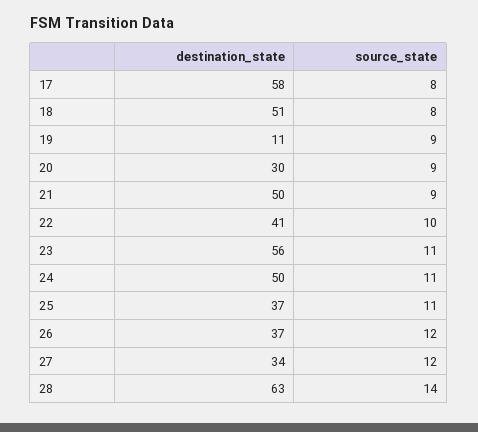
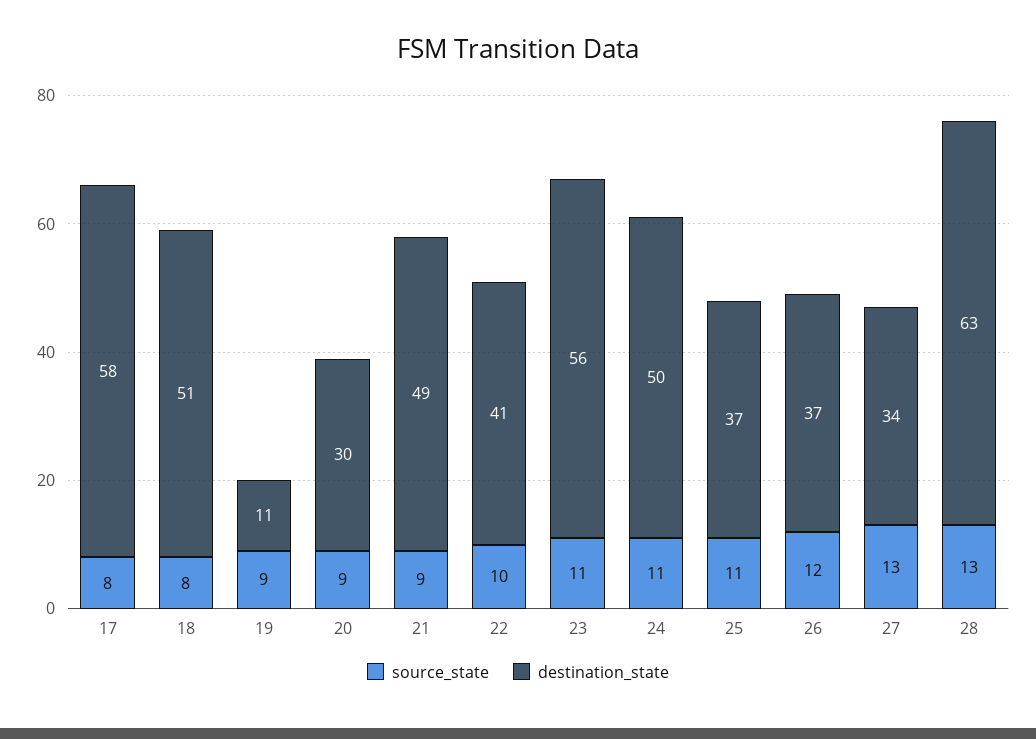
destination_state, 21: 50 -> 49
source_state, 27: 12 -> 13
source_state, 28: 14 -> 13

